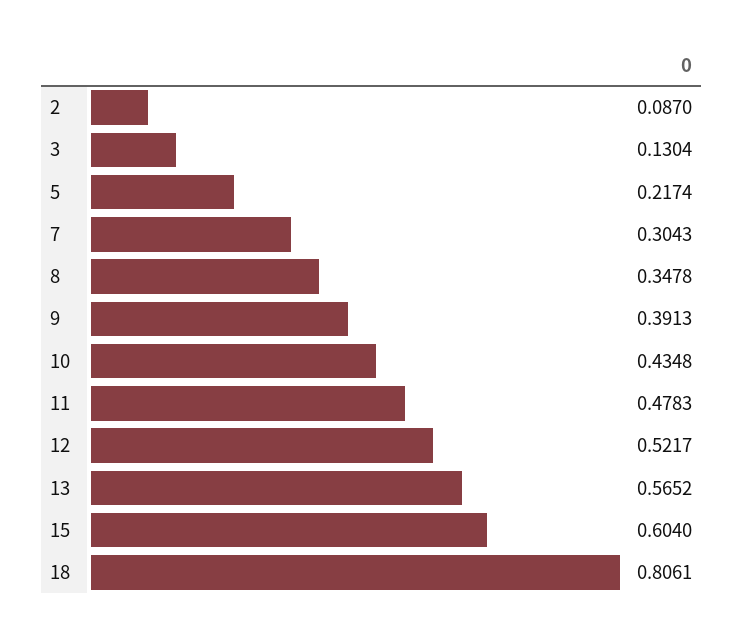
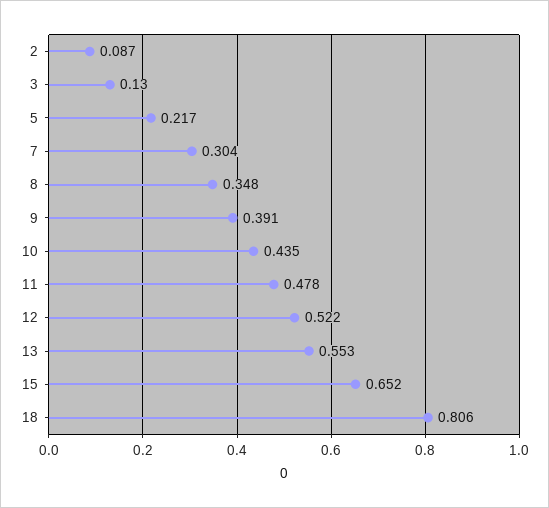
13: 0.5652 -> 0.553
15: 0.604 -> 0.652

